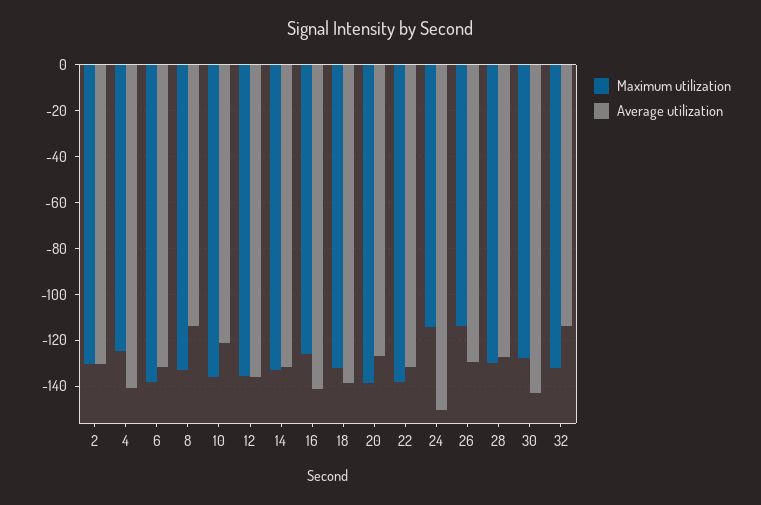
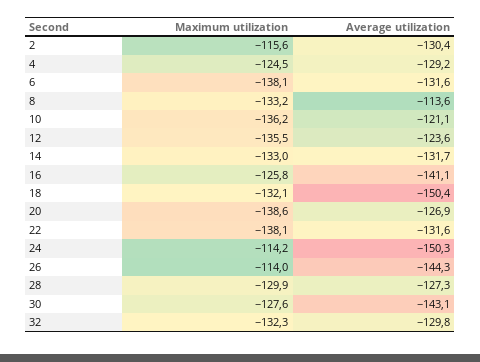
Maximum utilization, 2: -130 -> -115.6
Average utilization, 4: -140 -> -129.2
Average utilization, 12: -135 -> -123.6
Average utilization, 18: -140 -> -150.4
Average utilization, 26: -130 -> -144.3
Average utilization, 32: -115 -> -129.8

